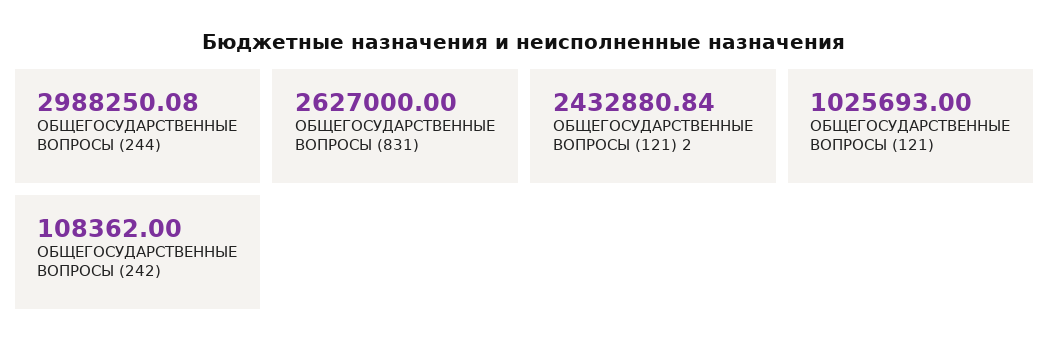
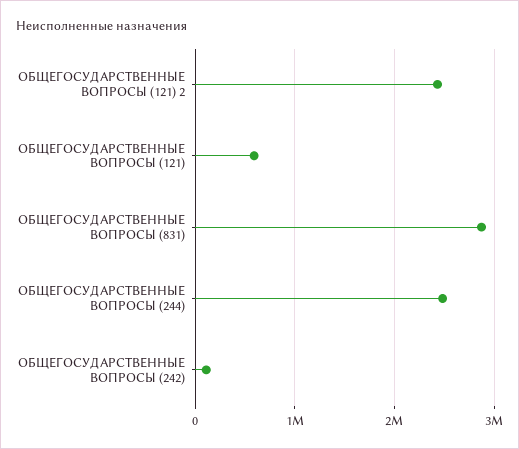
ОБЩЕГОСУДАРСТВЕННЫЕ ВОПРОСЫ (244): 2988250.08 -> 2500000
ОБЩЕГОСУДАРСТВЕННЫЕ ВОПРОСЫ (831): 2627000 -> 2900000
ОБЩЕГОСУДАРСТВЕННЫЕ ВОПРОСЫ (121): 1025693 -> 600000

